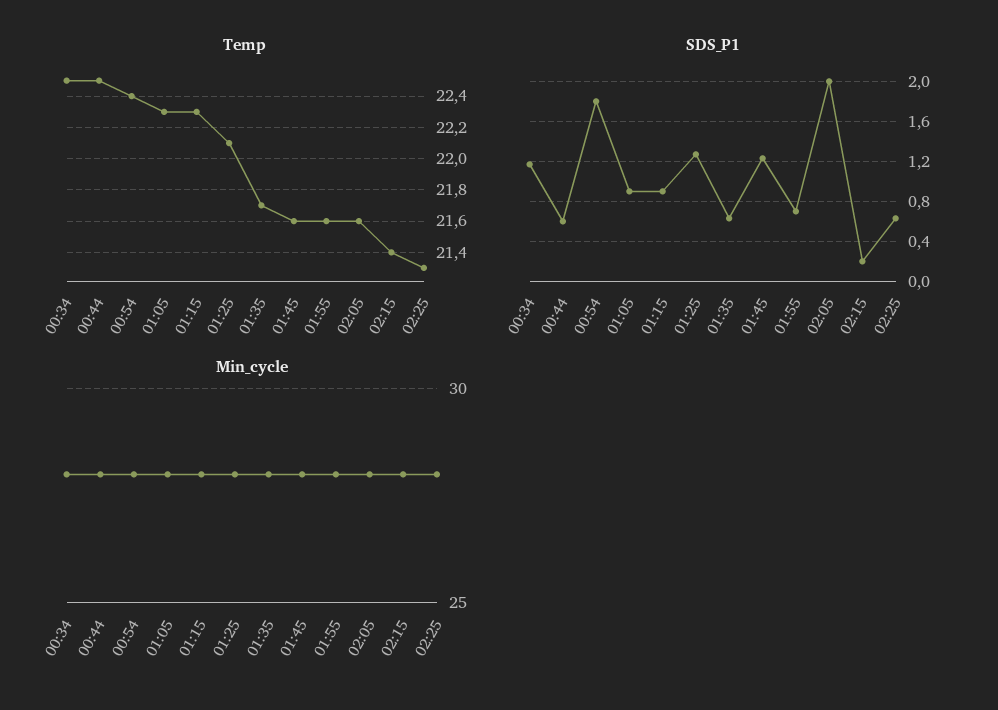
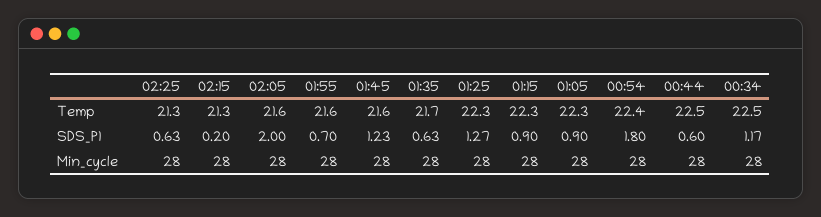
Temp, 01:25: 22.1 -> 22.3
Temp, 02:15: 21.4 -> 21.3

